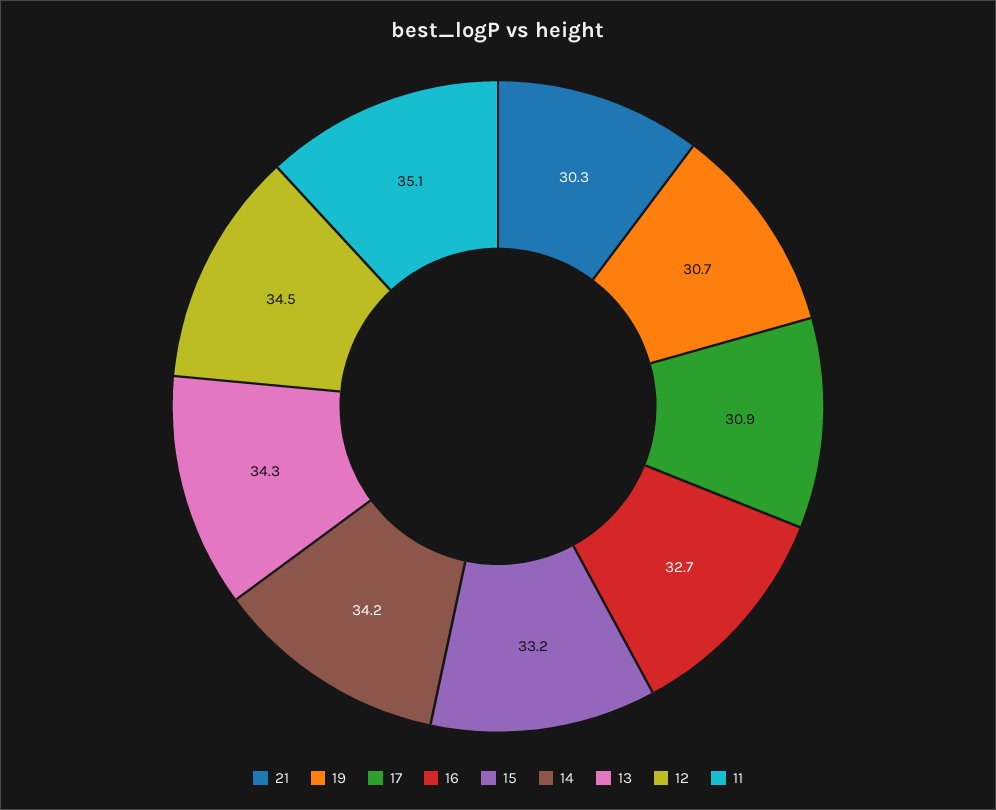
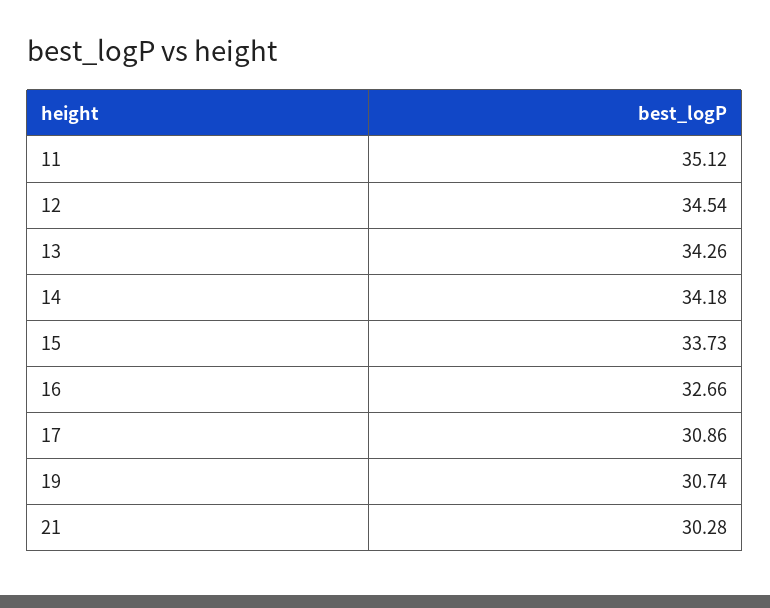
15: 33.2 -> 33.73

